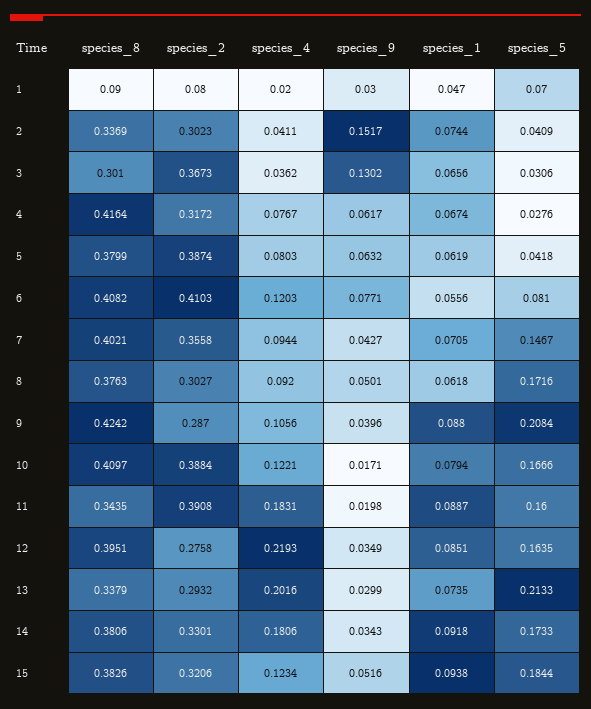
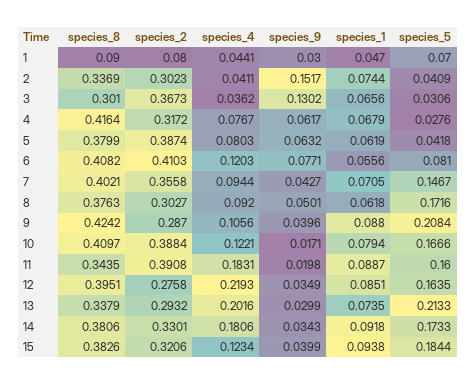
species_4, 1: 0.02 -> 0.0441
species_1, 4: 0.0674 -> 0.0679
species_9, 15: 0.0516 -> 0.0399

